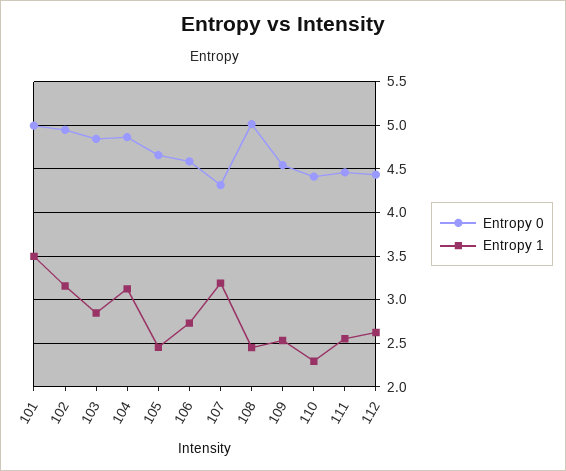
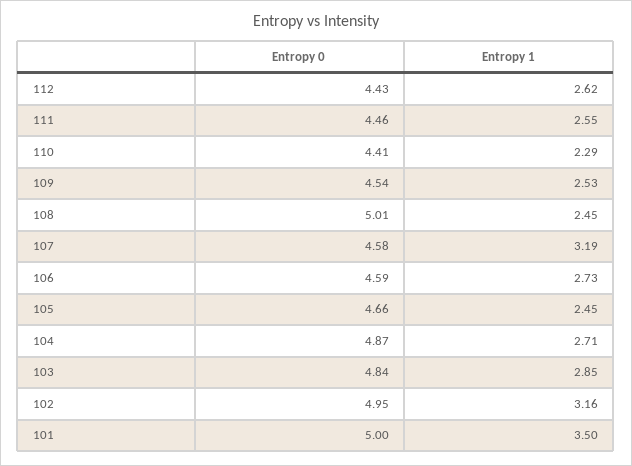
Entropy 1, 104: 3.1 -> 2.71
Entropy 0, 107: 4.3 -> 4.58

